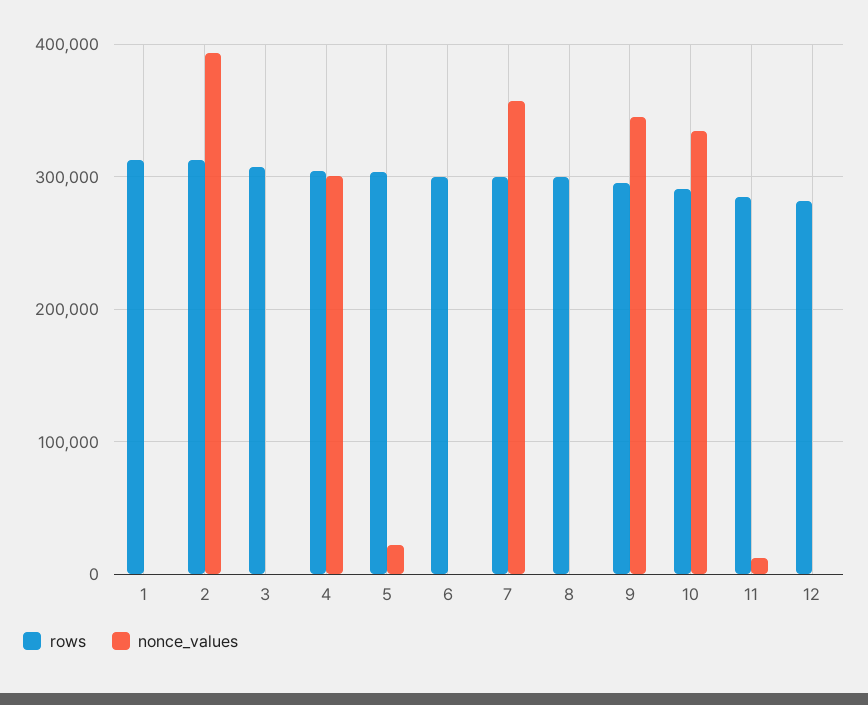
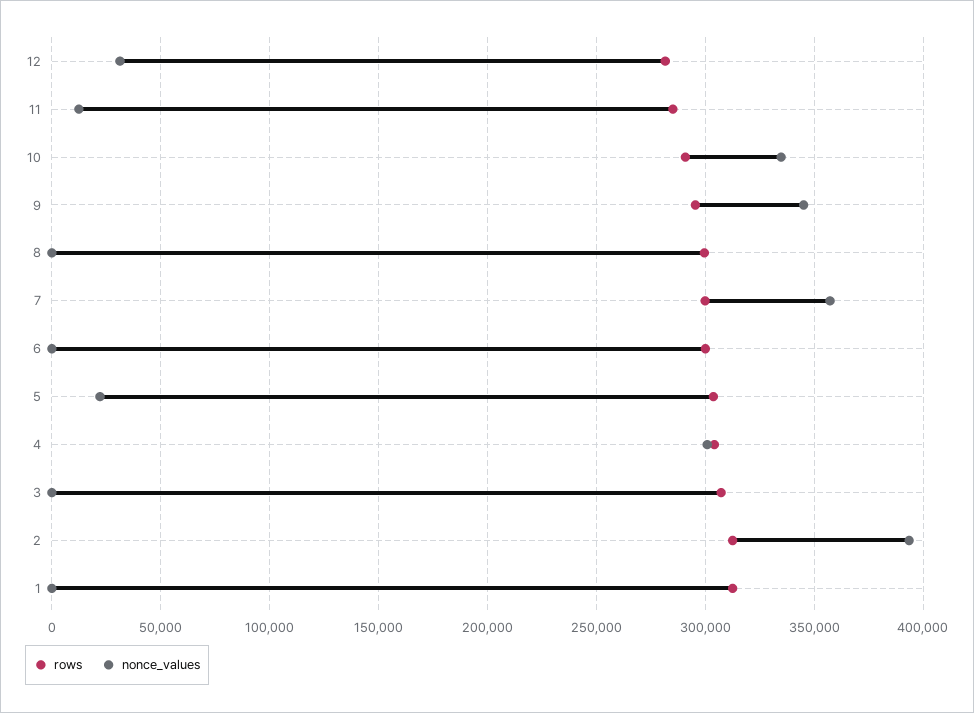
nonce_values, 12: 0 -> 30000

